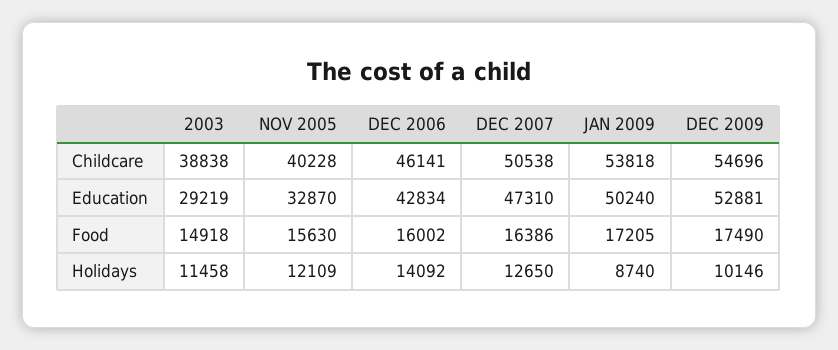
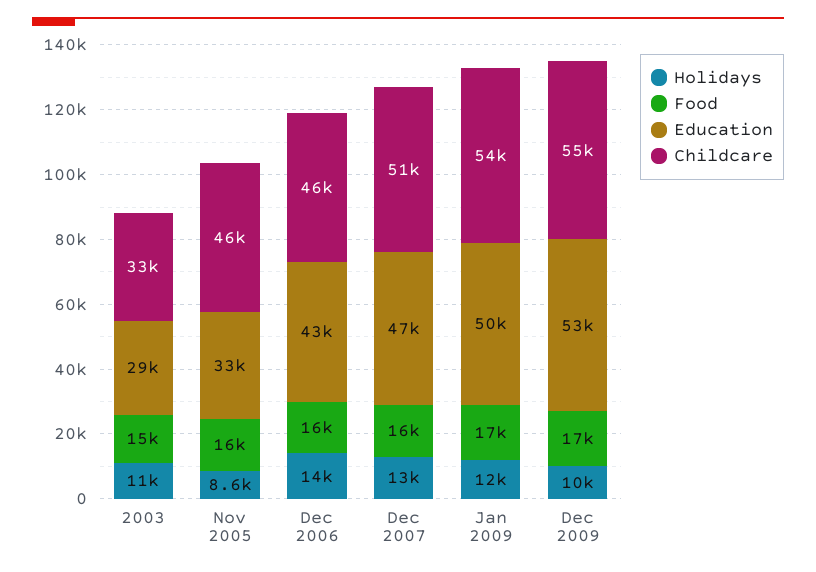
Childcare, 2003: 38838 -> 33000
Childcare, NOV 2005: 40228 -> 46000
Holidays, NOV 2005: 12109 -> 8600
Holidays, JAN 2009: 8740 -> 12000

